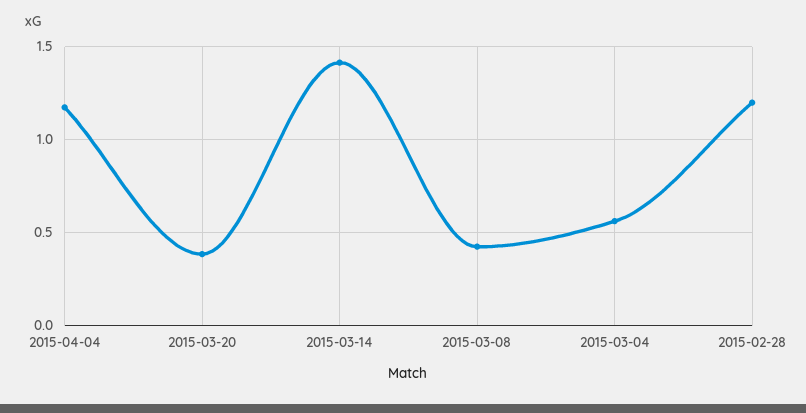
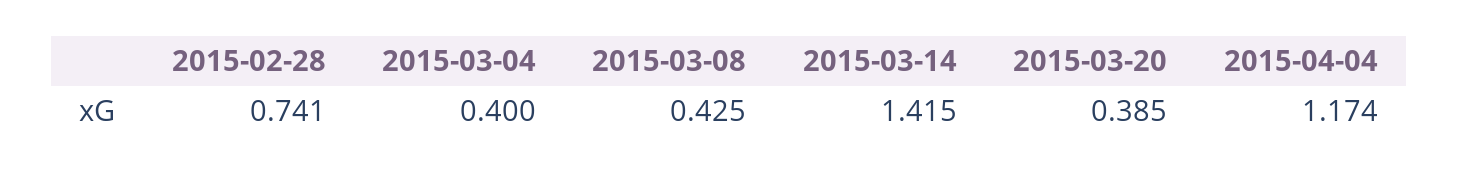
2015-03-04: 0.55 -> 0.4
2015-02-28: 1.2 -> 0.741

